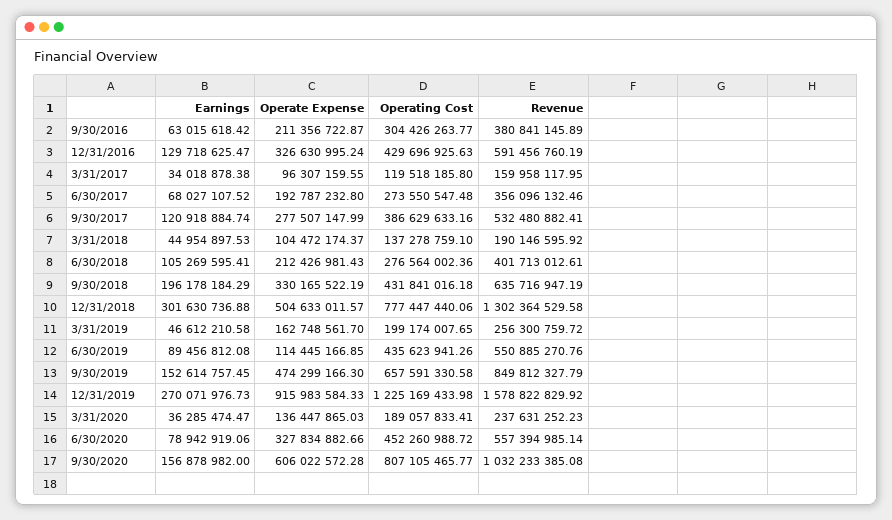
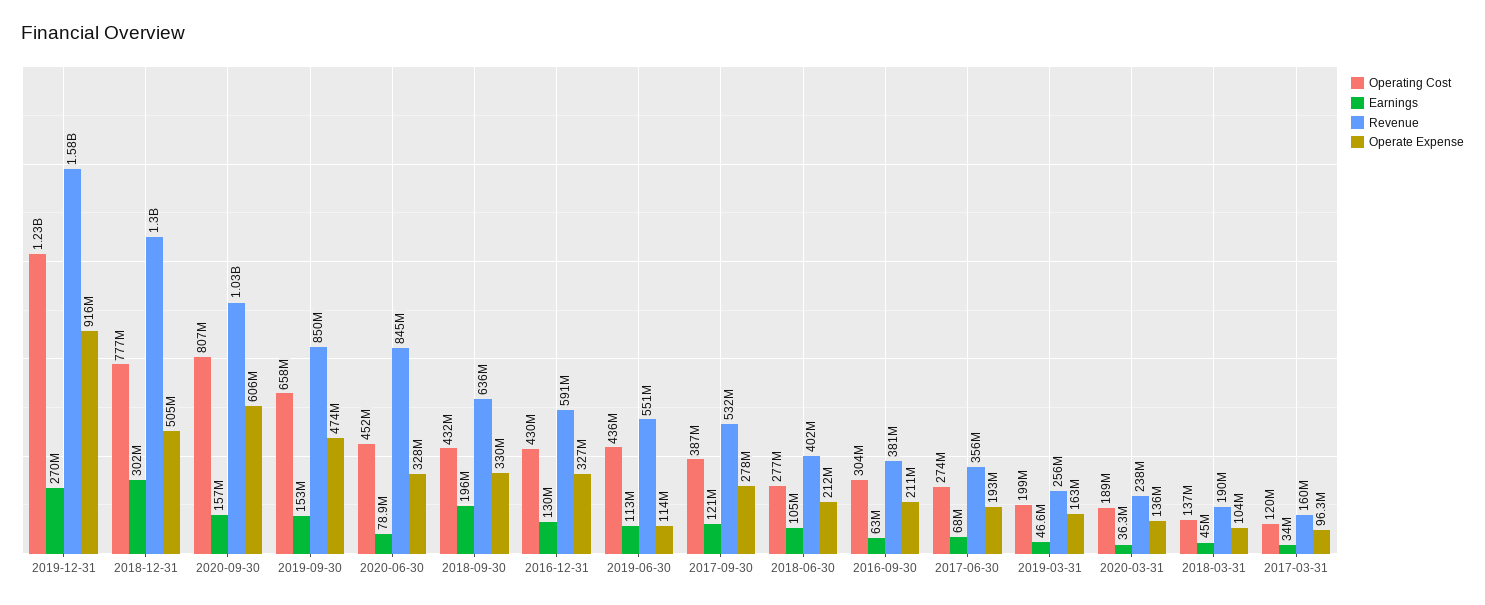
Earnings, 6/30/2019: 89456812.08 -> 113000000
Revenue, 6/30/2020: 557394985.14 -> 845000000

